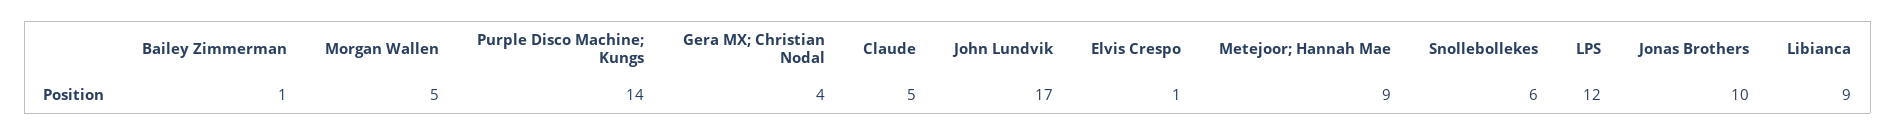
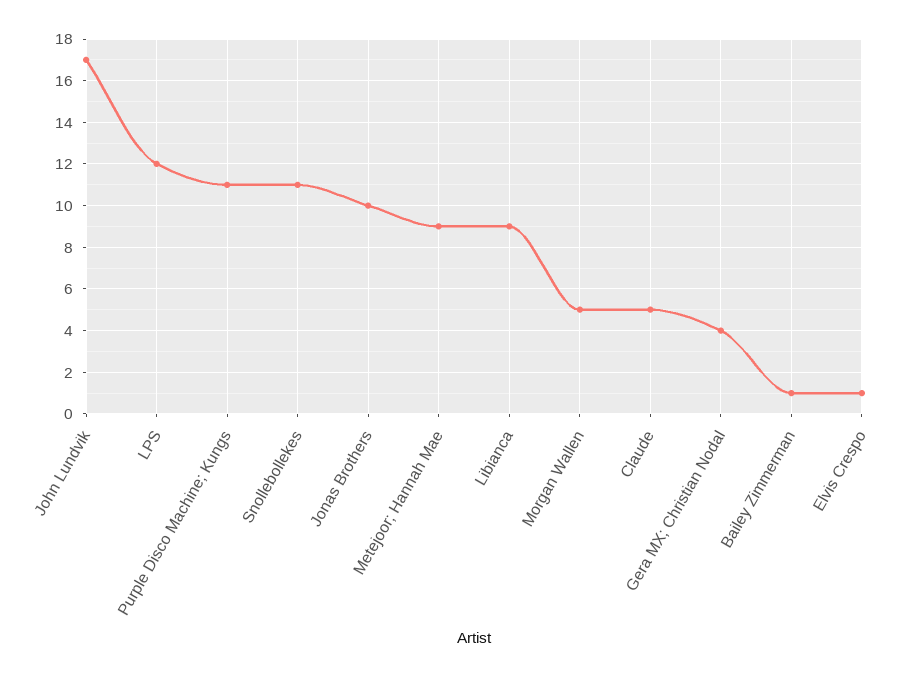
Purple Disco Machine; Kungs: 14 -> 11
Snollebollekes: 6 -> 11

